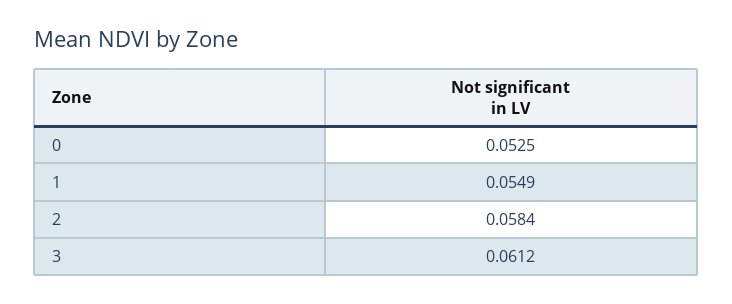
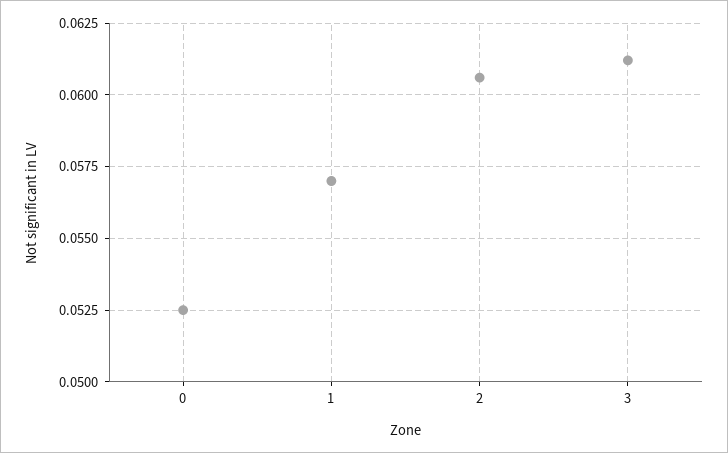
1: 0.0549 -> 0.057
2: 0.0584 -> 0.0605

